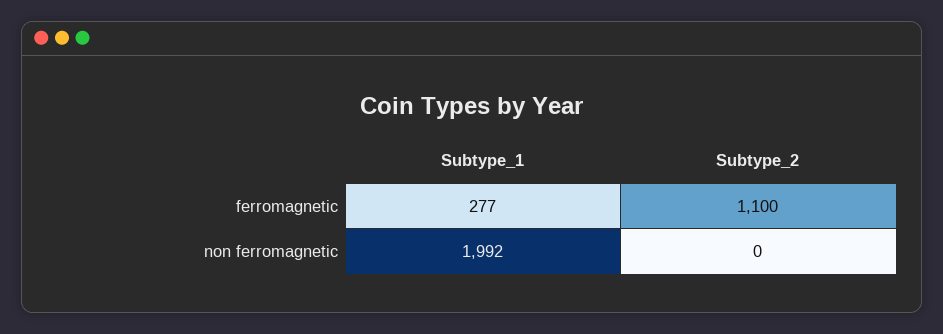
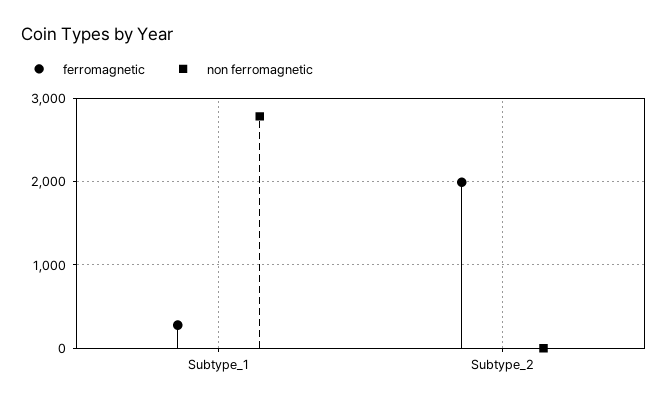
ferromagnetic, Subtype_2: 1100 -> 2000
non ferromagnetic, Subtype_1: 1992 -> 2800

